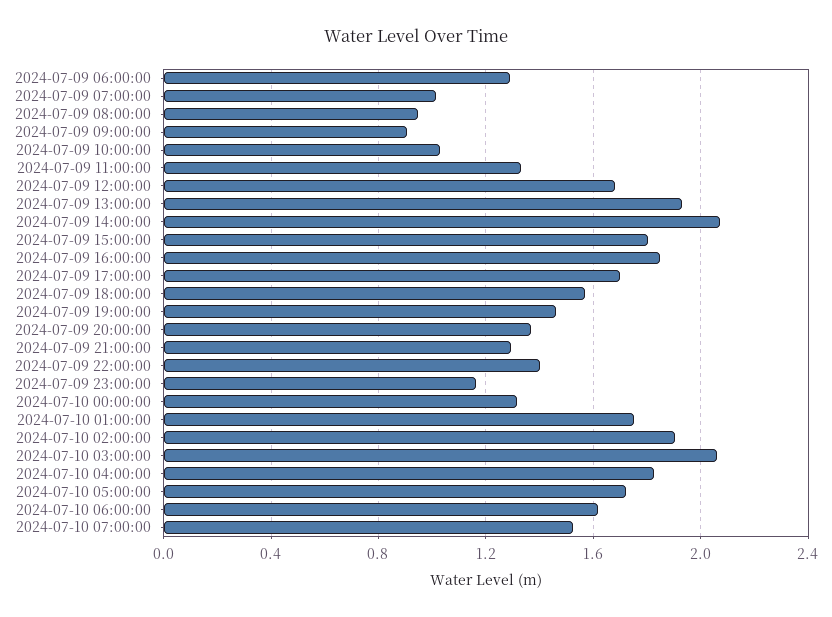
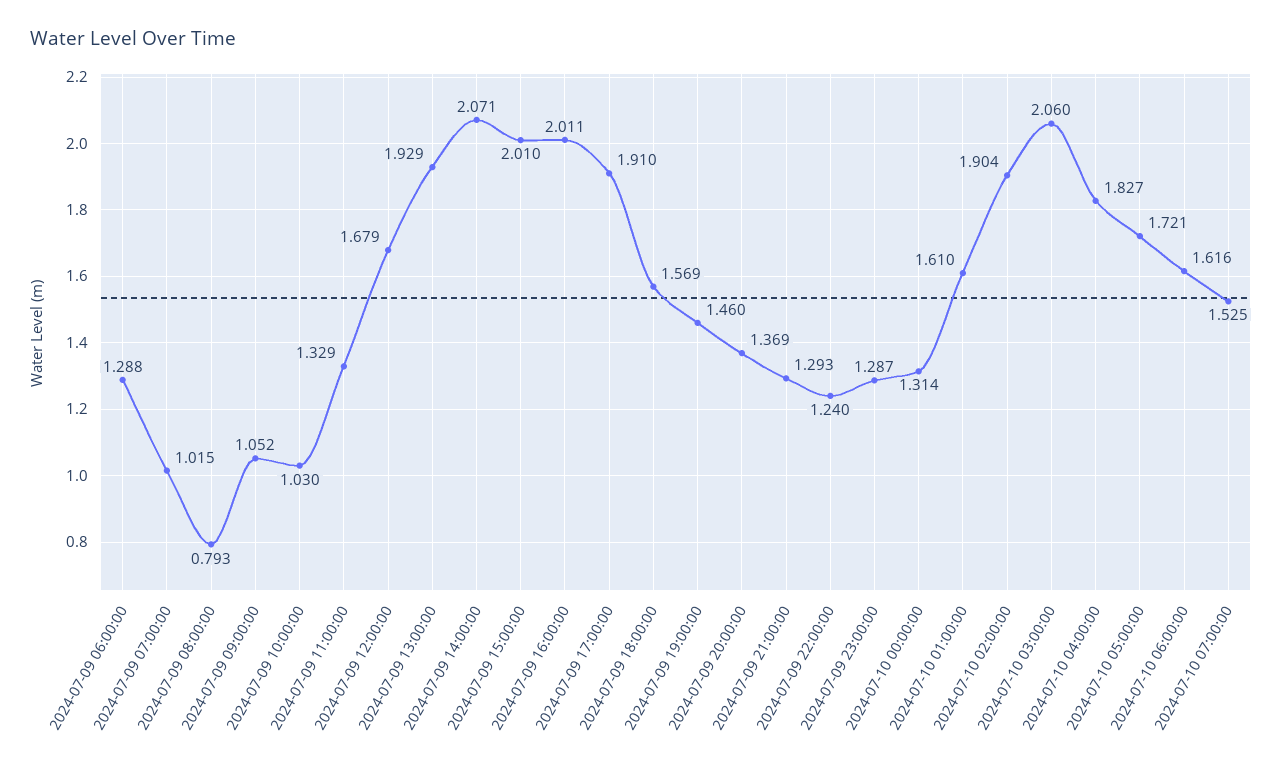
2024-07-09 08:00:00: 0.95 -> 0.793
2024-07-09 09:00:00: 0.9 -> 1.052
2024-07-09 15:00:00: 1.8 -> 2.01
2024-07-09 16:00:00: 1.85 -> 2.011
2024-07-09 17:00:00: 1.7 -> 1.91
2024-07-09 22:00:00: 1.4 -> 1.24
2024-07-09 23:00:00: 1.15 -> 1.287
2024-07-10 01:00:00: 1.75 -> 1.61

